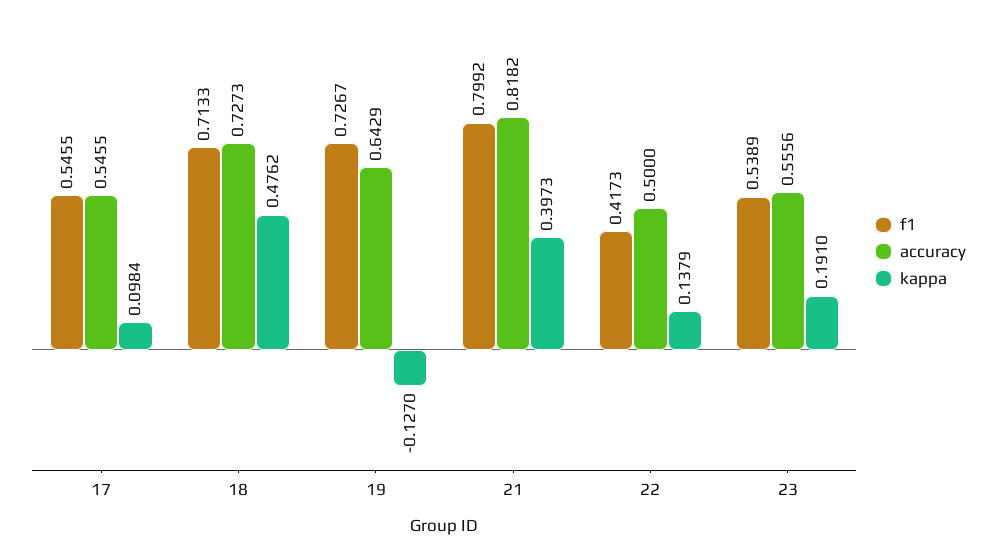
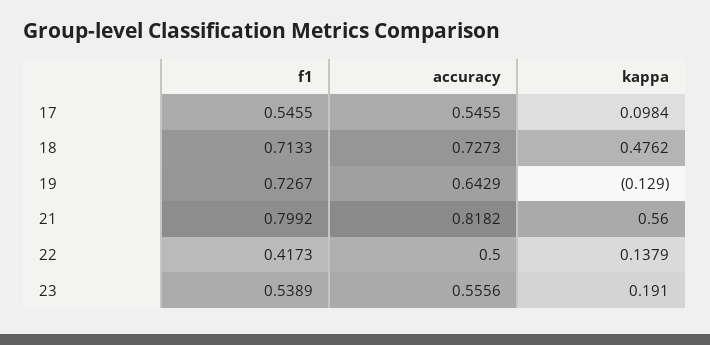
kappa, 19: -0.127 -> -0.129
kappa, 21: 0.3973 -> 0.56

